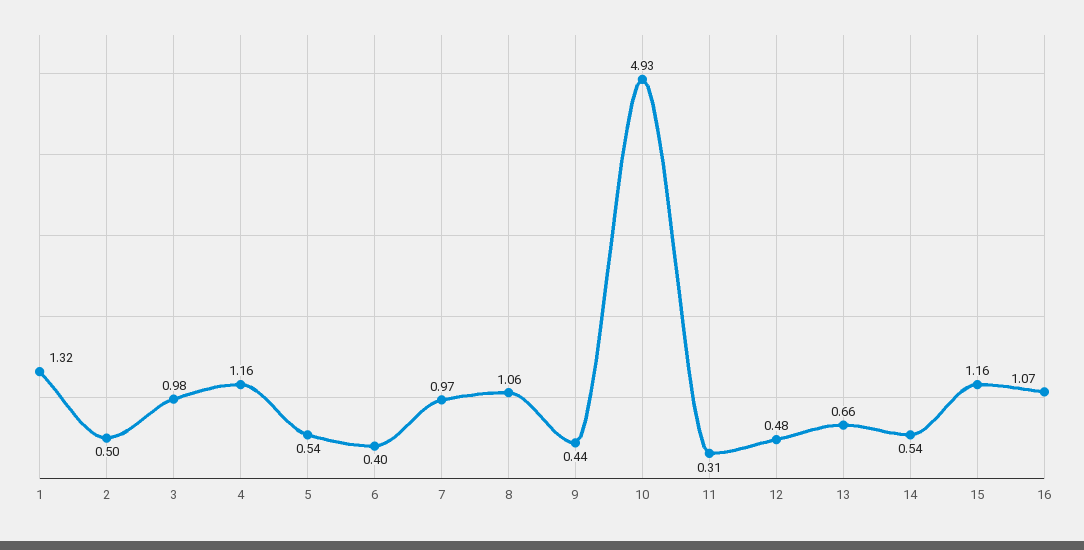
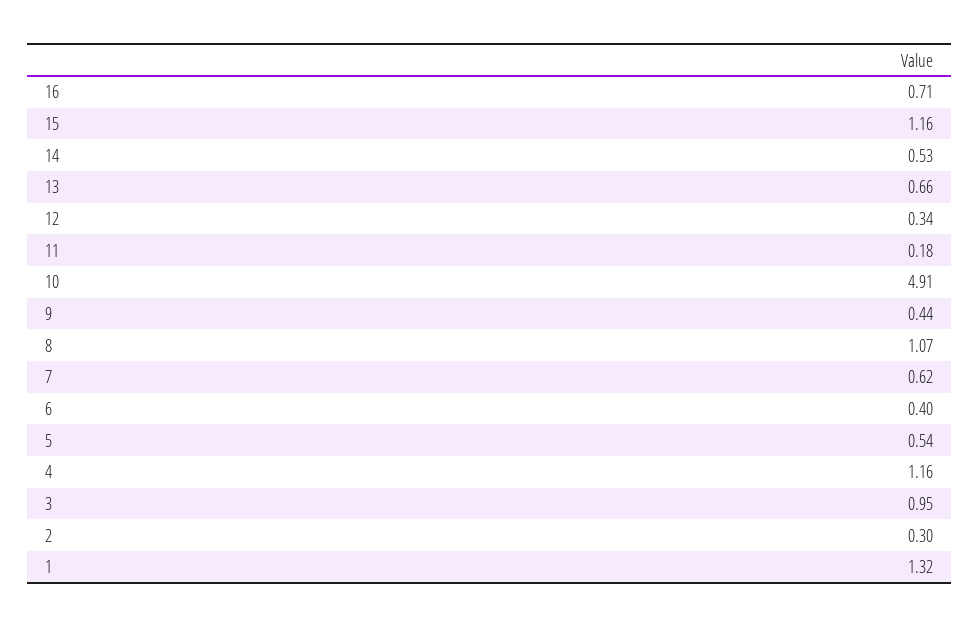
2: 0.5 -> 0.3
3: 0.98 -> 0.95
7: 0.97 -> 0.62
8: 1.06 -> 1.07
10: 4.93 -> 4.91
11: 0.31 -> 0.18
12: 0.48 -> 0.34
14: 0.54 -> 0.53
16: 1.07 -> 0.71

